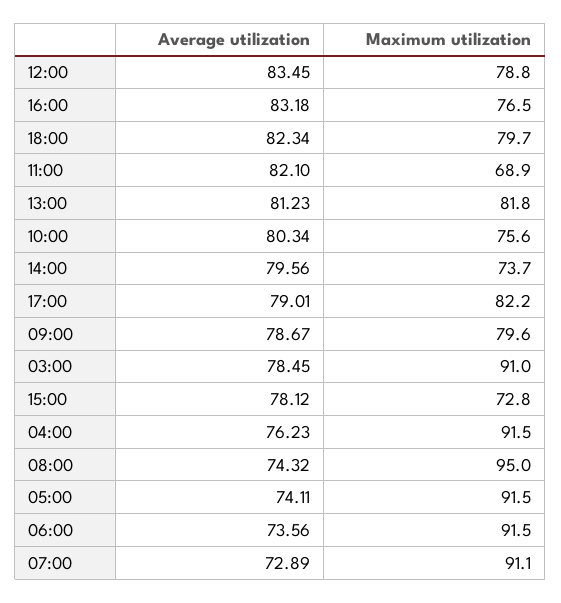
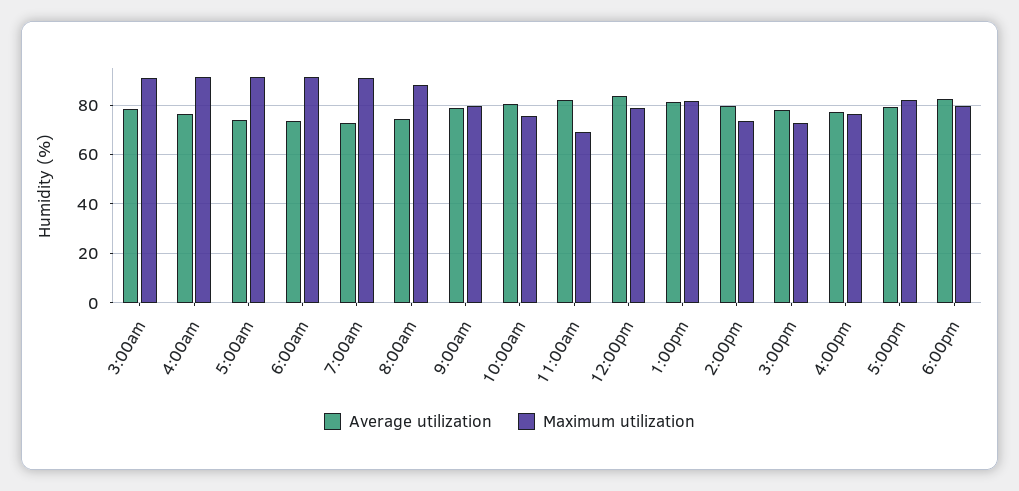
Average utilization, 16:00: 83.18 -> 77.5
Maximum utilization, 08:00: 95 -> 87.5

